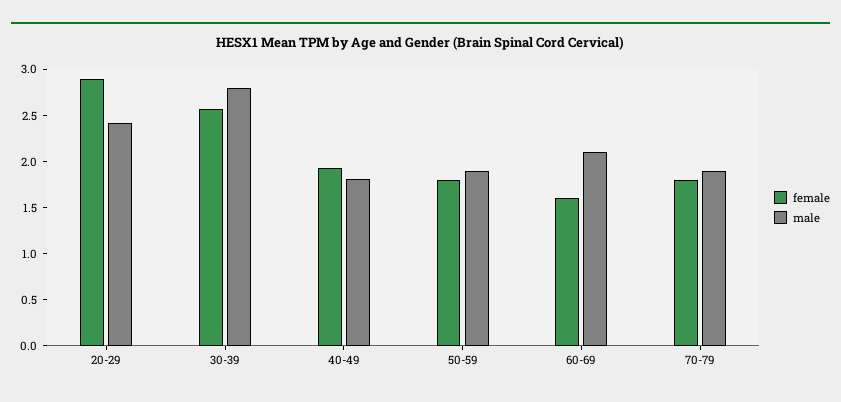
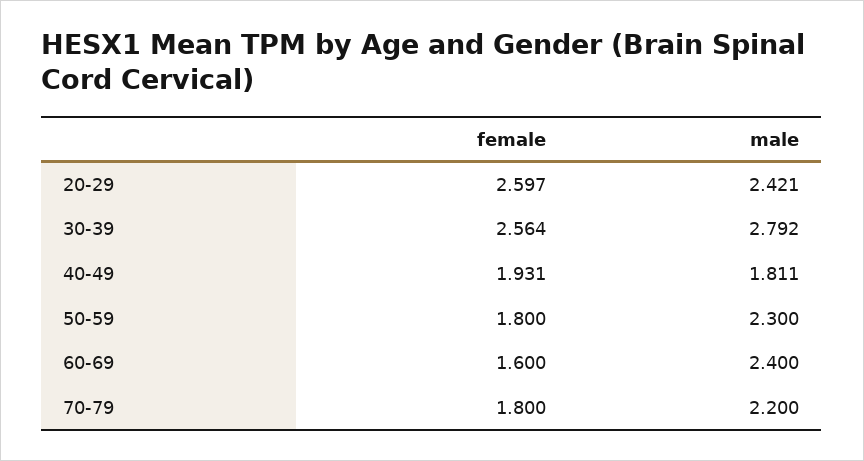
female, 20-29: 2.9 -> 2.597
male, 50-59: 1.9 -> 2.3
male, 60-69: 2.1 -> 2.4
male, 70-79: 1.9 -> 2.2

